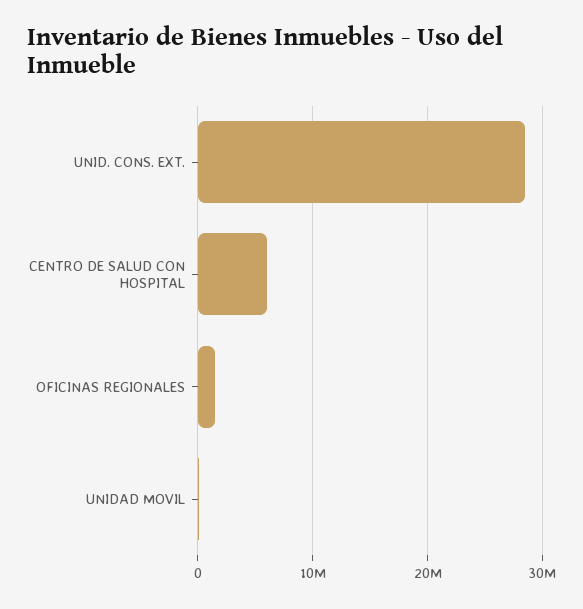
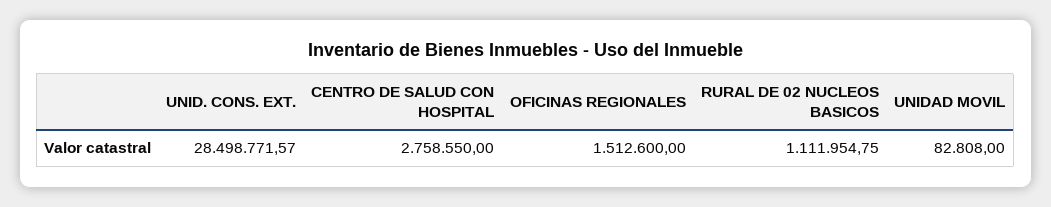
CENTRO DE SALUD CON HOSPITAL: 6000000 -> 2758550
RURAL DE 02 NUCLEOS BASICOS: none -> 1111954.75

